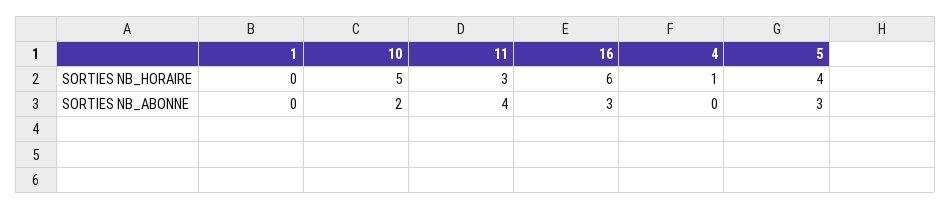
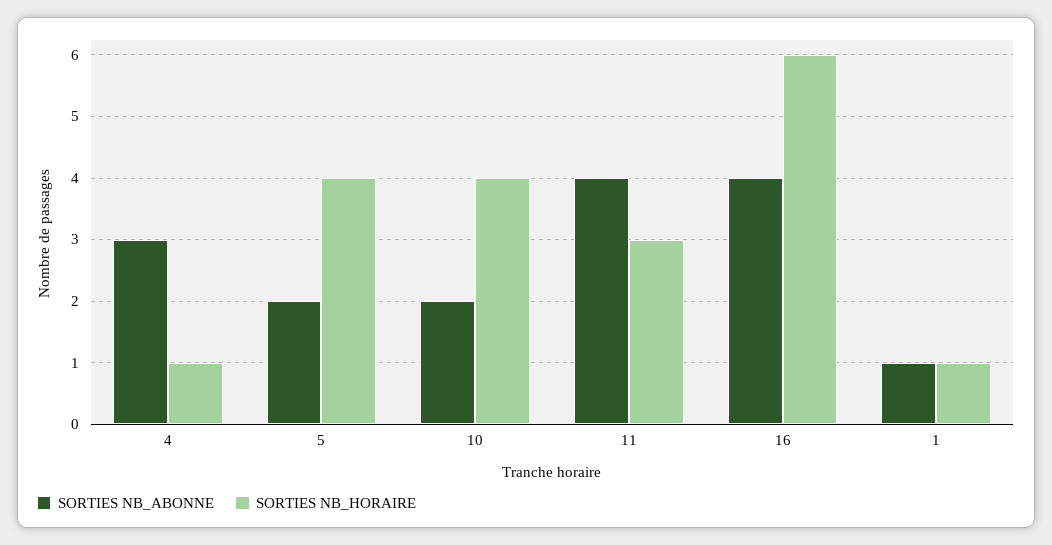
SORTIES NB_HORAIRE, 1: 0 -> 1
SORTIES NB_HORAIRE, 10: 5 -> 4
SORTIES NB_ABONNE, 1: 0 -> 1
SORTIES NB_ABONNE, 16: 3 -> 4
SORTIES NB_ABONNE, 4: 0 -> 3
SORTIES NB_ABONNE, 5: 3 -> 2

